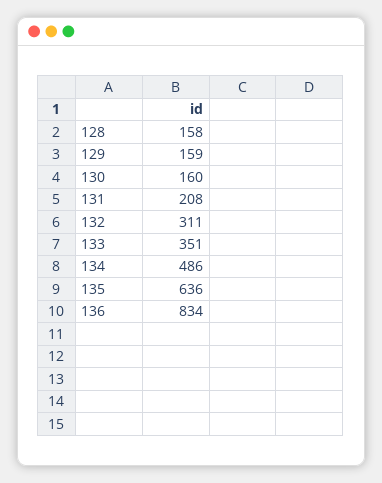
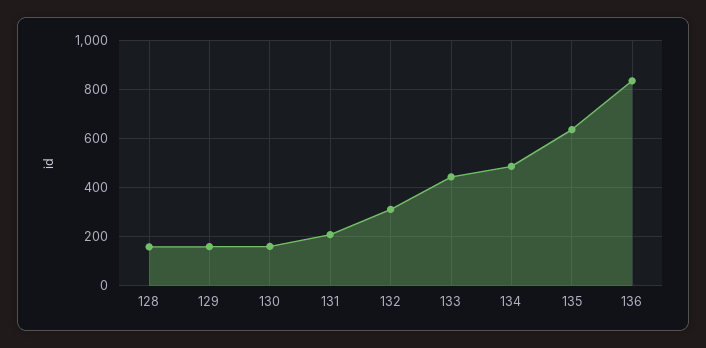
133: 351 -> 450

